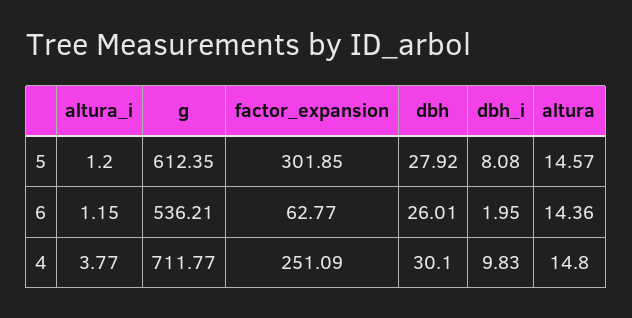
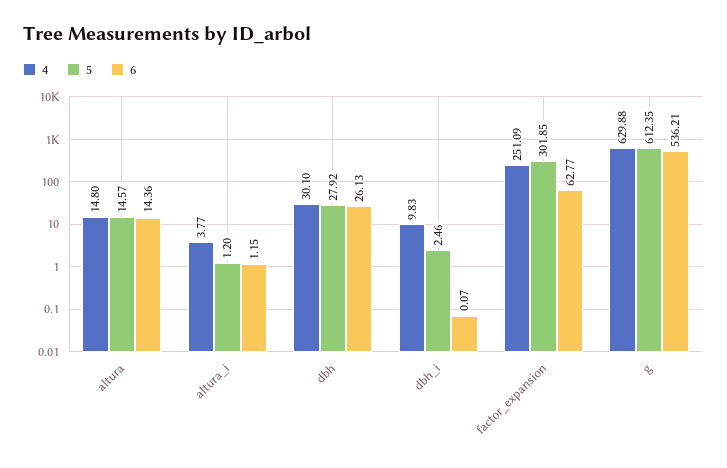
5, dbh_i: 8.08 -> 2.46
6, dbh: 26.01 -> 26.13
6, dbh_i: 1.95 -> 0.07
4, g: 711.77 -> 629.88

